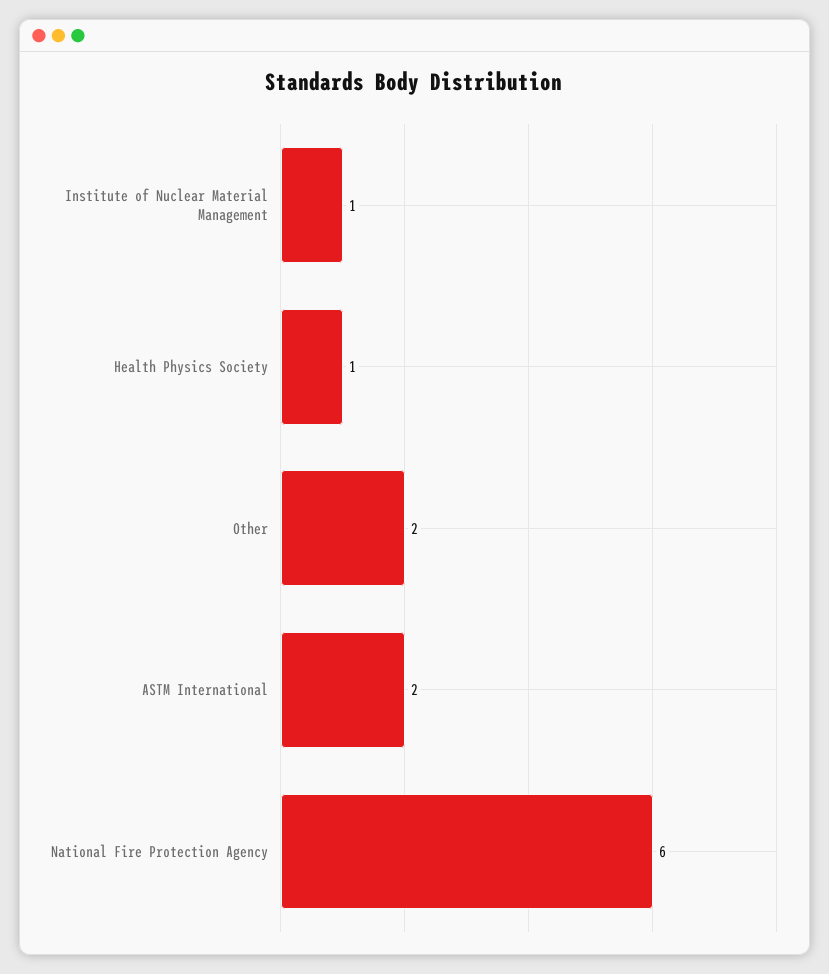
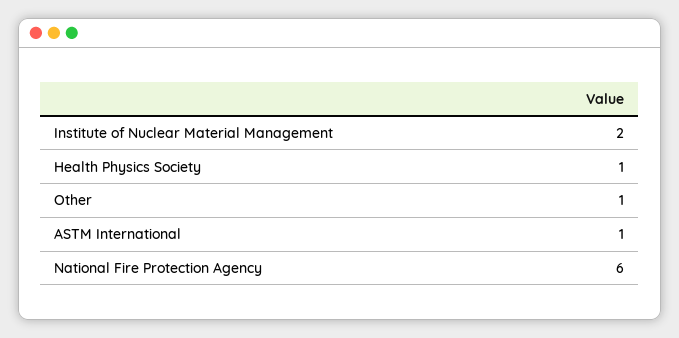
Institute of Nuclear Material Management: 1 -> 2
Other: 2 -> 1
ASTM International: 2 -> 1

